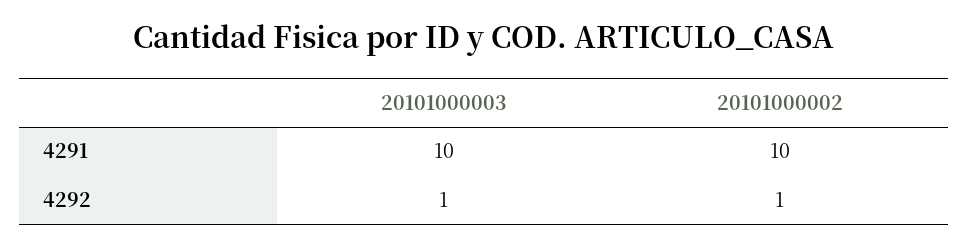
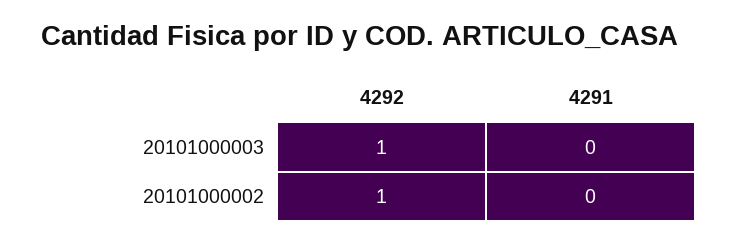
20101000003, 4291: 10 -> 0
20101000002, 4291: 10 -> 0

